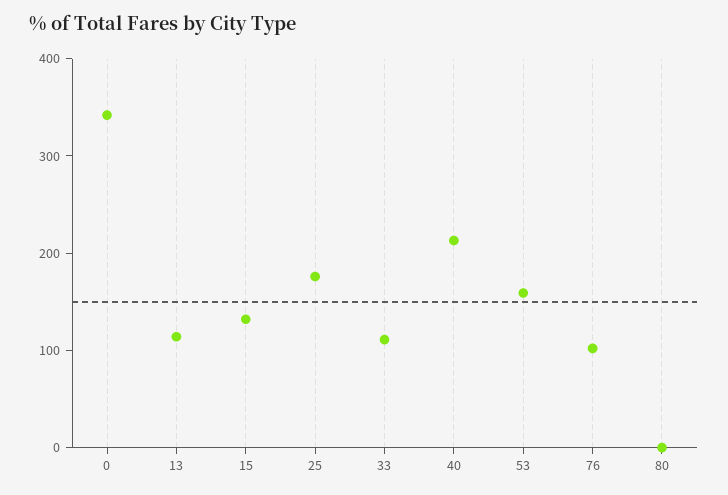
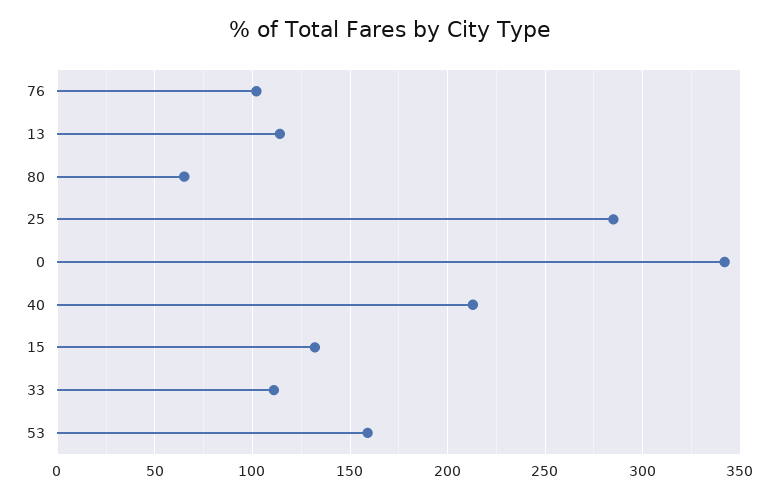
25: 180 -> 285
80: 0 -> 65

